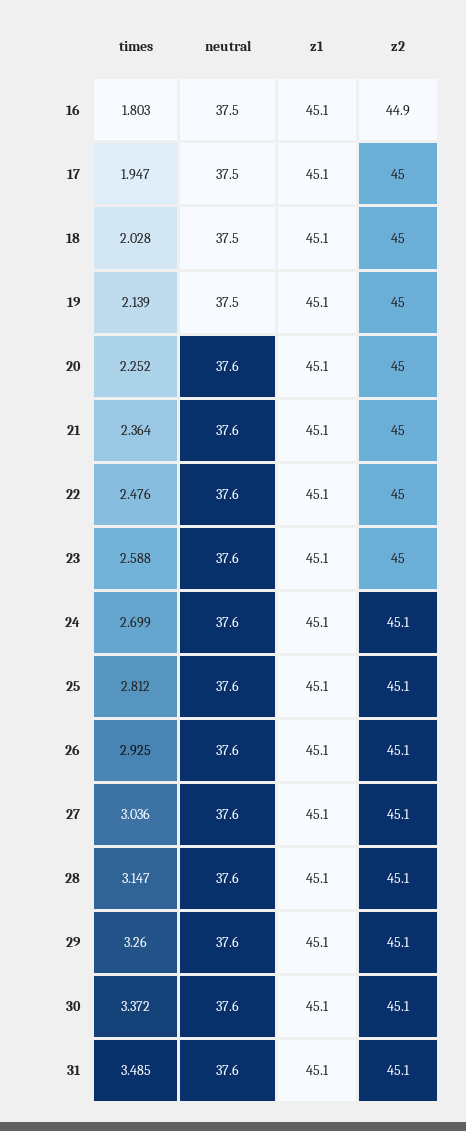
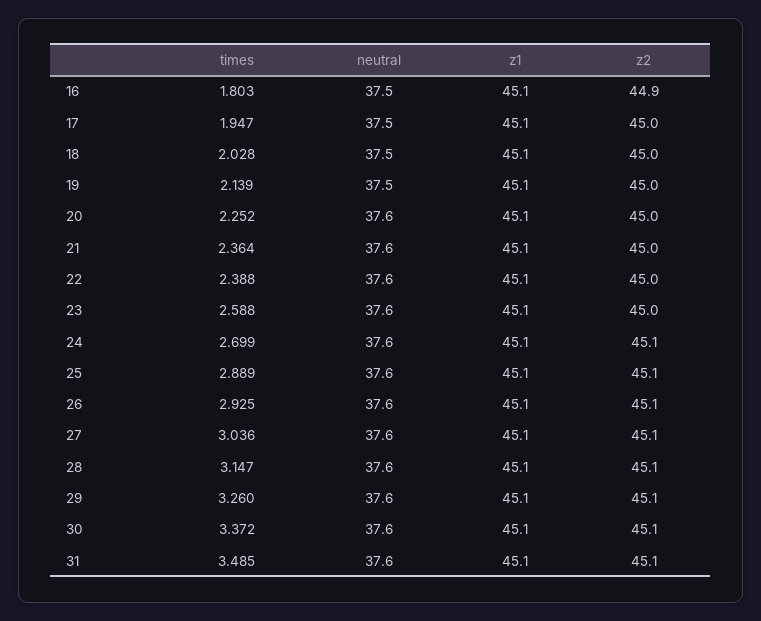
times, 22: 2.476 -> 2.388
times, 25: 2.812 -> 2.889

